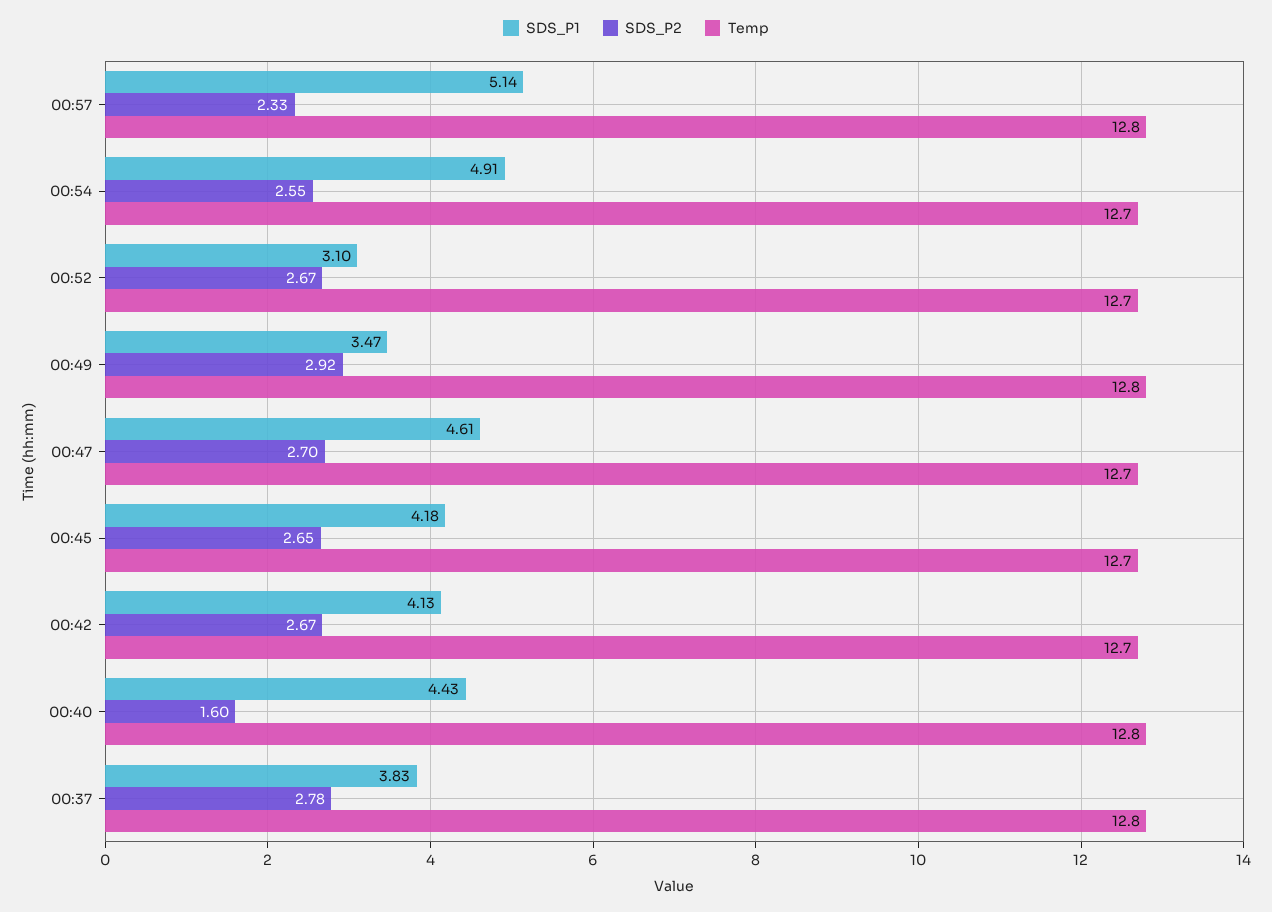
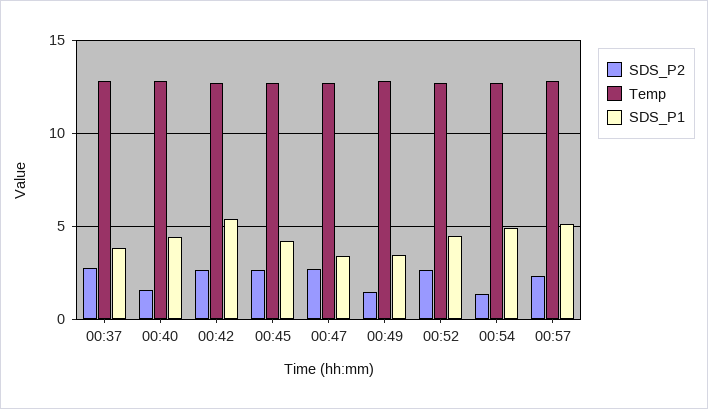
SDS_P2, 00:54: 2.55 -> 1.5
SDS_P1, 00:52: 3.1 -> 4.5
SDS_P2, 00:49: 2.92 -> 1.5
SDS_P1, 00:47: 4.61 -> 3.5
SDS_P1, 00:42: 4.13 -> 5.5

